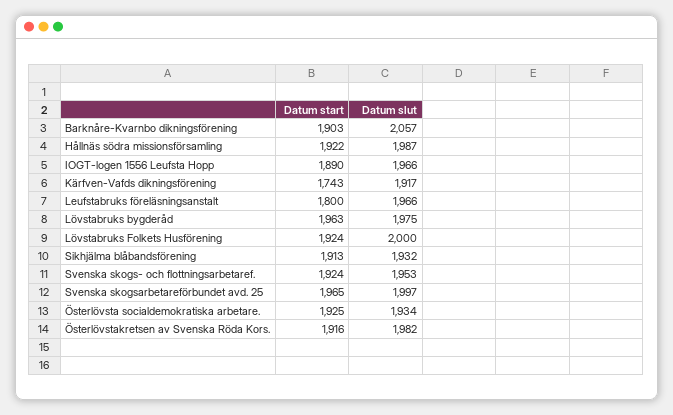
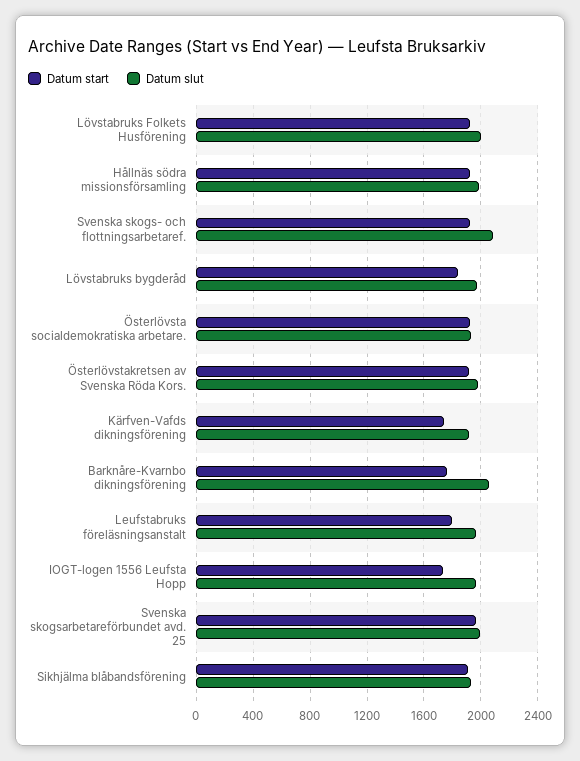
Datum start, Barknåre-Kvarnbo dikningsförening: 1903 -> 1750
Datum start, IOGT-logen 1556 Leufsta Hopp: 1890 -> 1750
Datum start, Lövstabruks bygderåd: 1963 -> 1850
Datum slut, Svenska skogs- och flottningsarbetaref.: 1953 -> 2100

